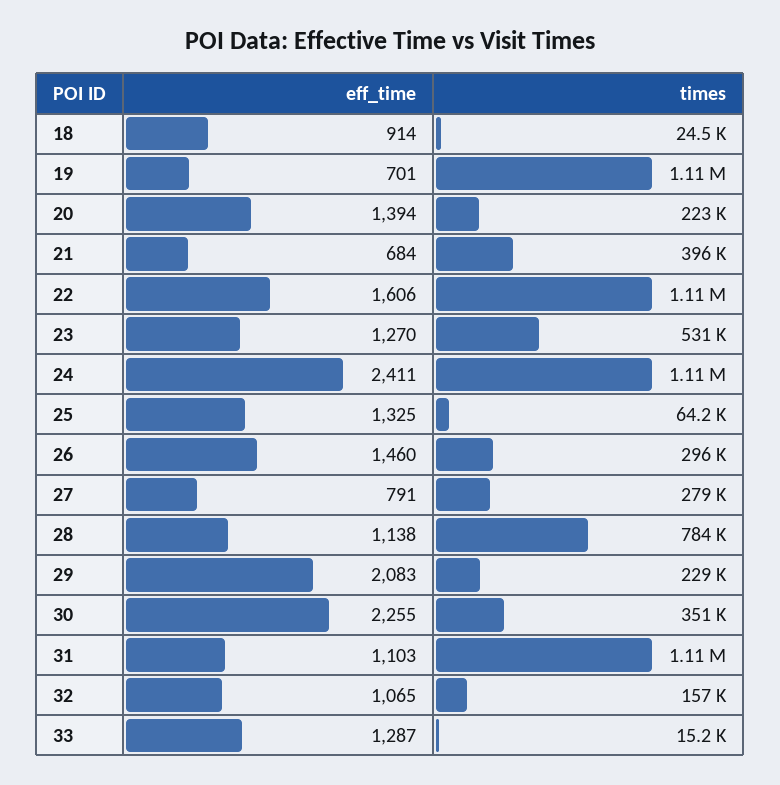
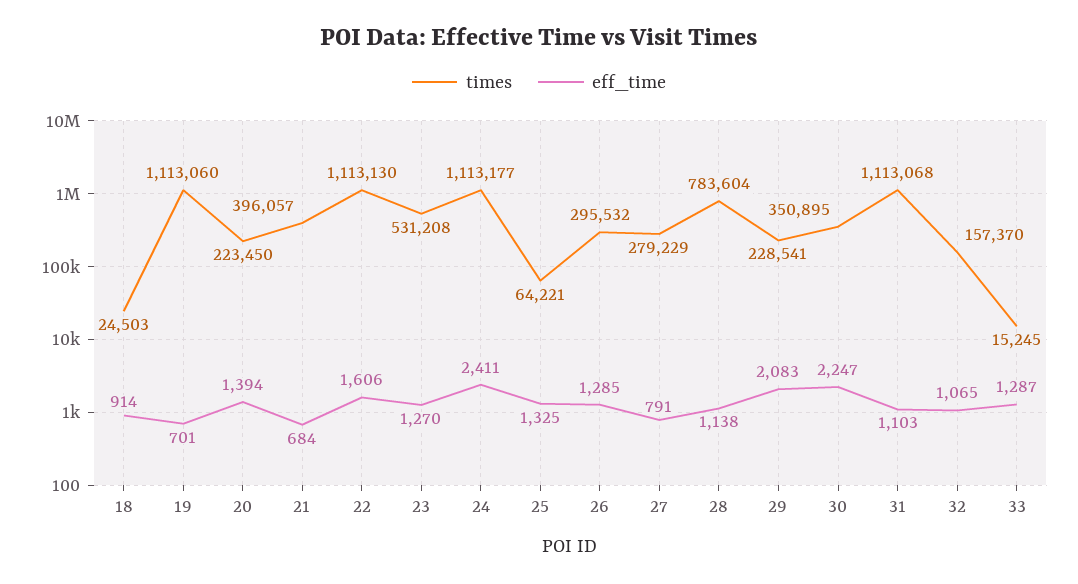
eff_time, 26: 1460 -> 1285
eff_time, 30: 2255 -> 2247

